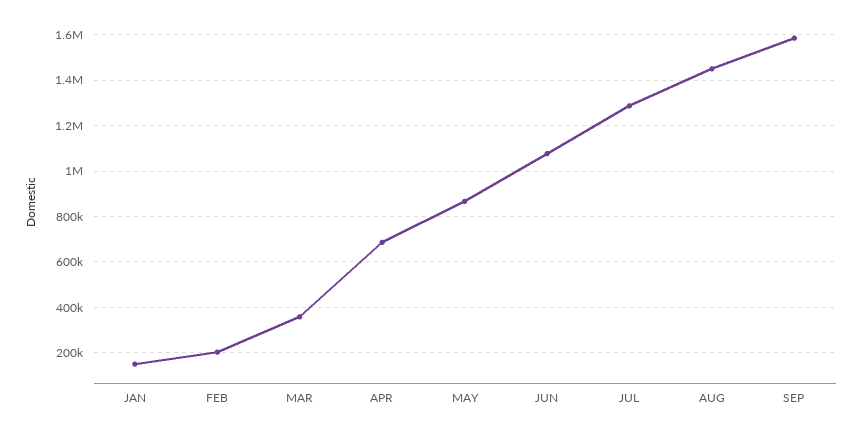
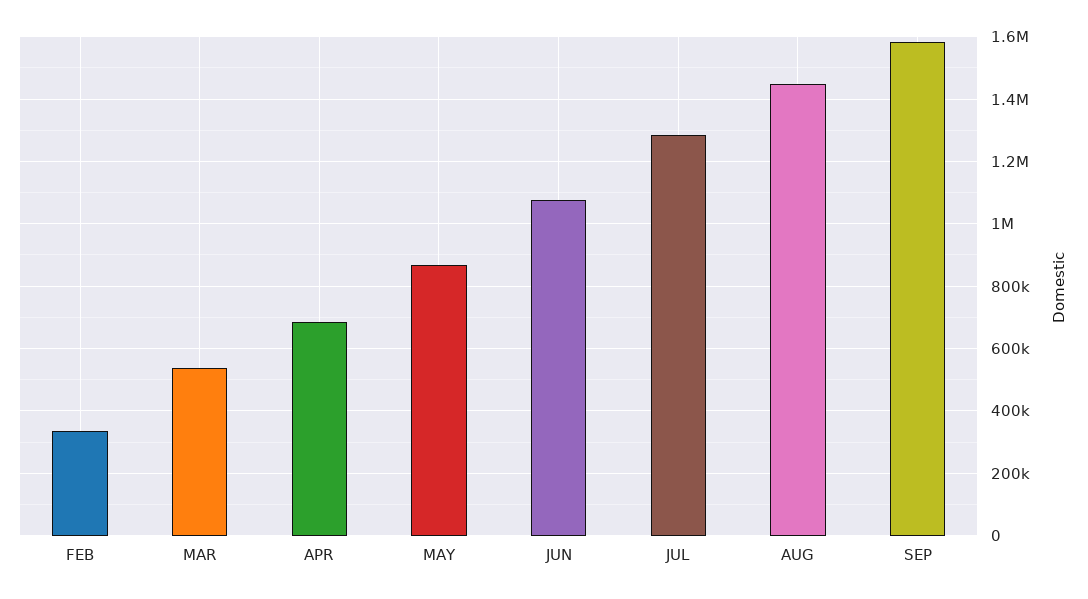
JAN: 150000 -> none
FEB: 200000 -> 340000
MAR: 350000 -> 540000

